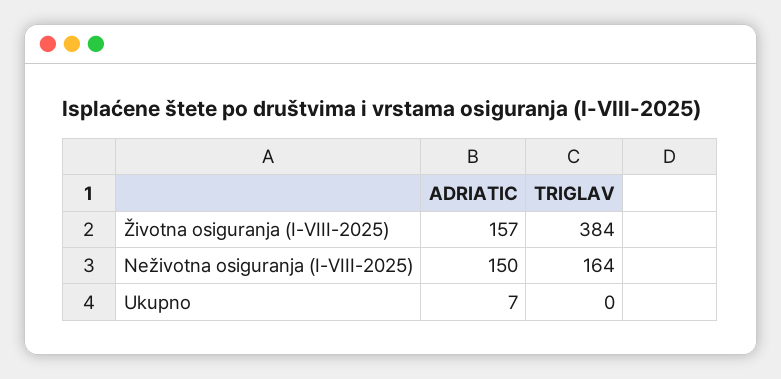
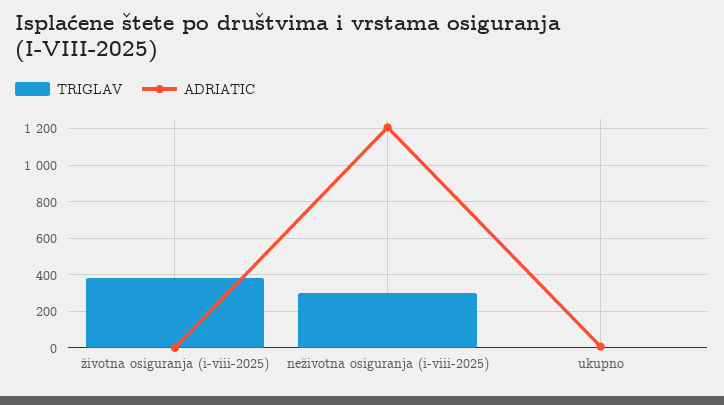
ADRIATIC, Životna osiguranja (I-VIII-2025): 157 -> 0
ADRIATIC, Neživotna osiguranja (I-VIII-2025): 150 -> 1200
TRIGLAV, Neživotna osiguranja (I-VIII-2025): 164 -> 300

